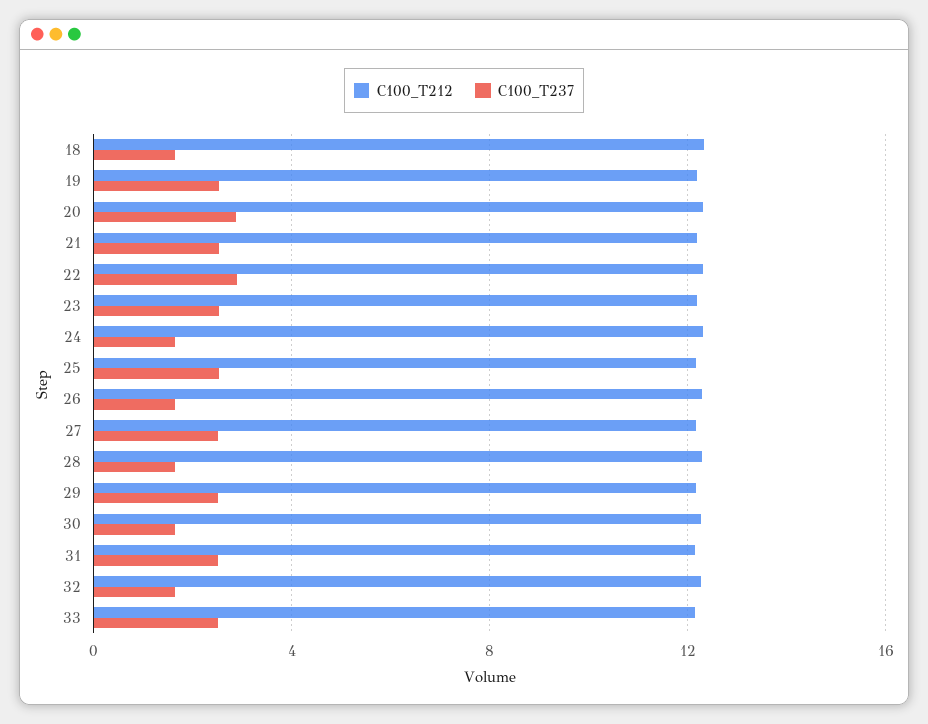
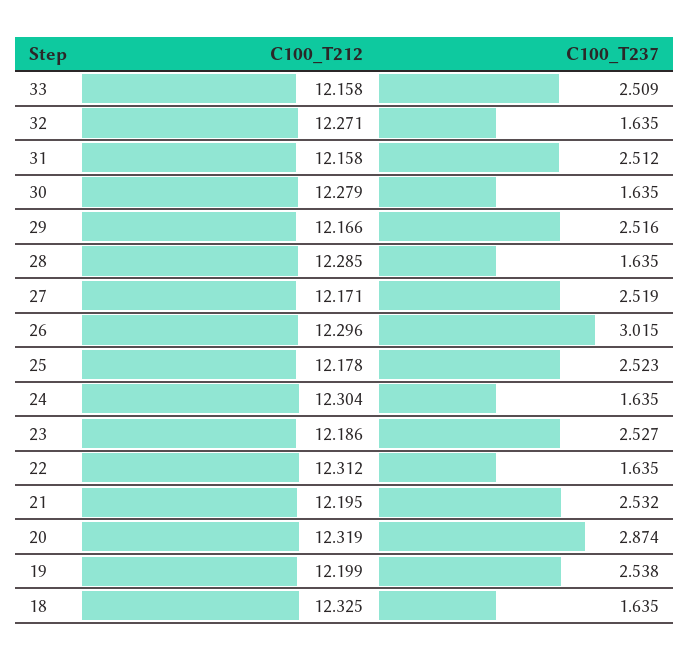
C100_T237, 22: 3 -> 1.635
C100_T237, 26: 1.5 -> 3.015

